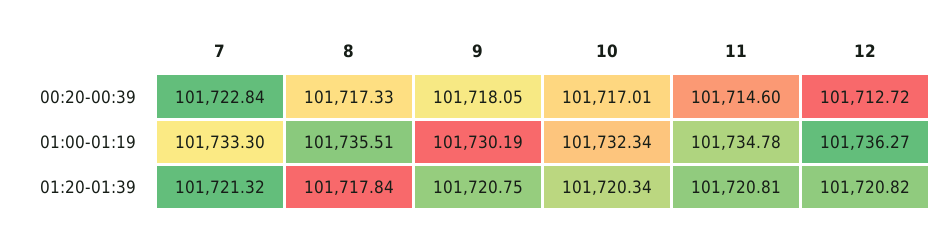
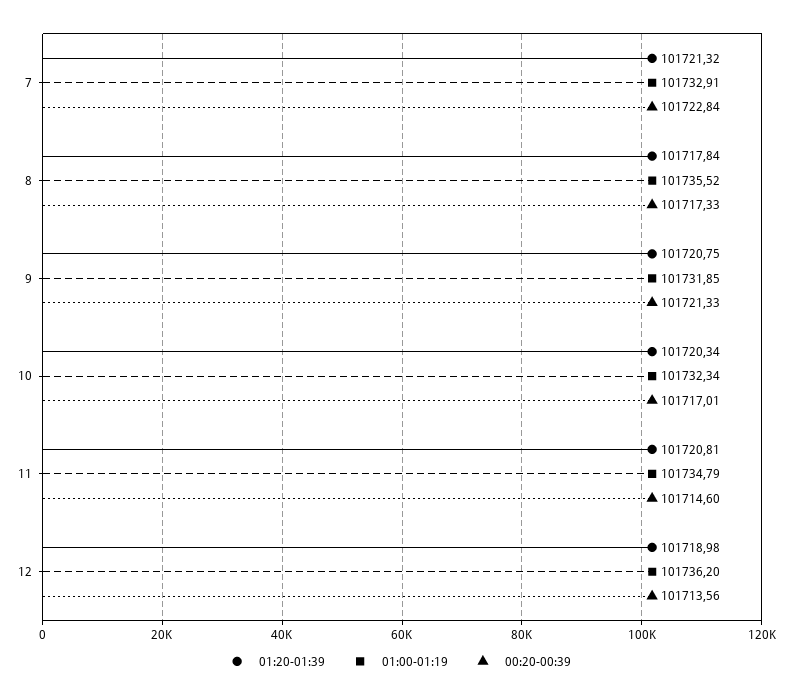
00:20-00:39, 9: 101718.05 -> 101721.33
00:20-00:39, 12: 101712.72 -> 101713.56
01:00-01:19, 7: 101733.3 -> 101732.91
01:00-01:19, 8: 101735.51 -> 101735.52
01:00-01:19, 9: 101730.19 -> 101731.85
01:00-01:19, 11: 101734.78 -> 101734.79
01:00-01:19, 12: 101736.27 -> 101736.2
01:20-01:39, 12: 101720.82 -> 101718.98

